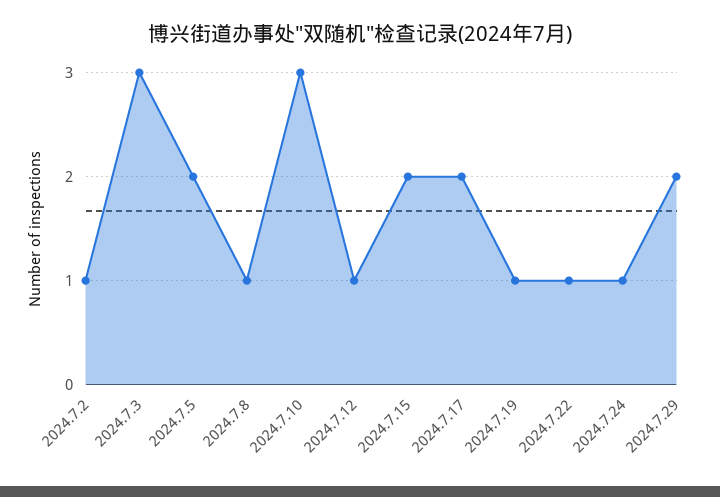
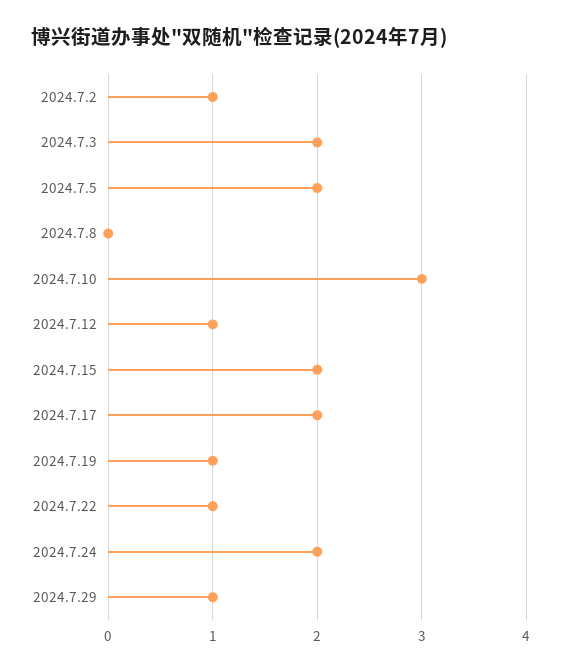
2024.7.3: 3 -> 2
2024.7.8: 1 -> 0
2024.7.24: 1 -> 2
2024.7.29: 2 -> 1

